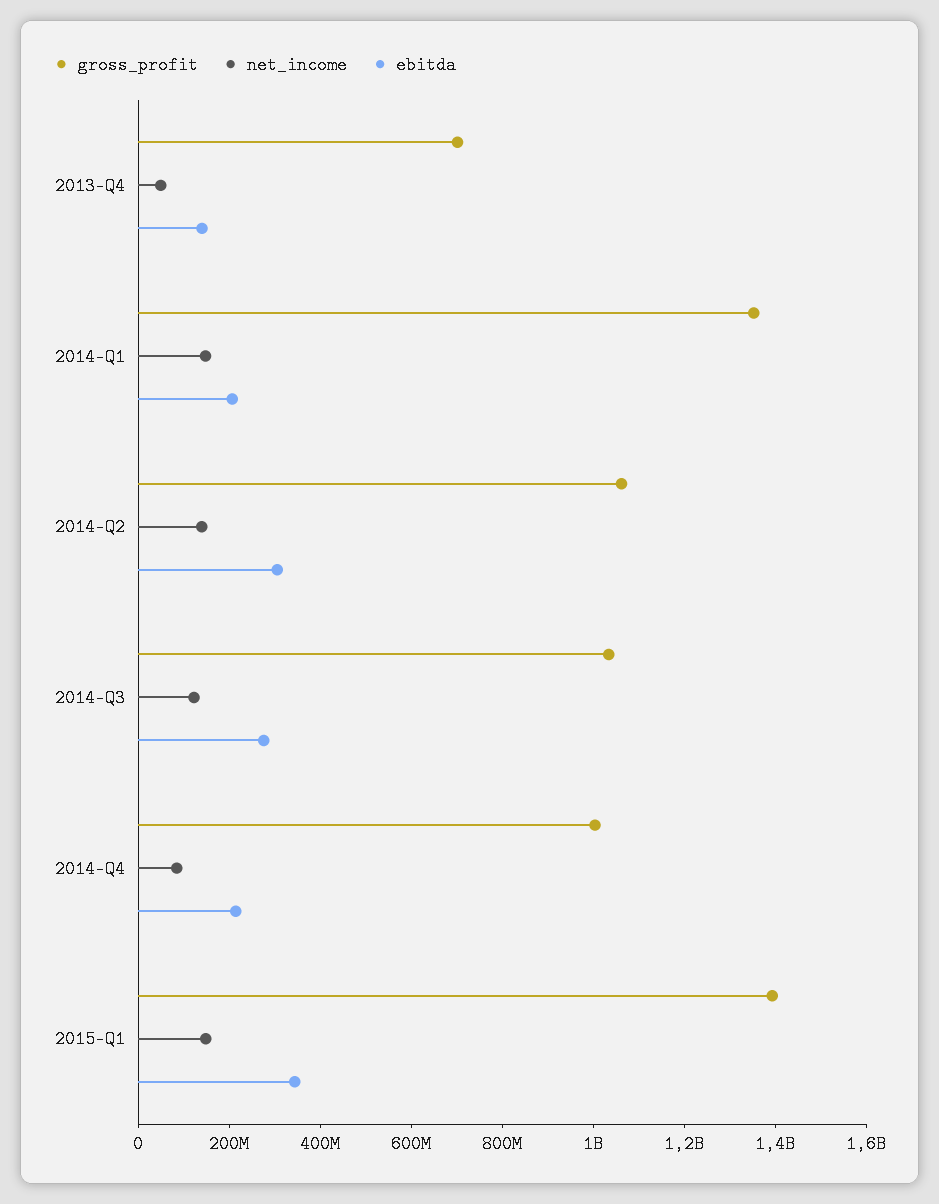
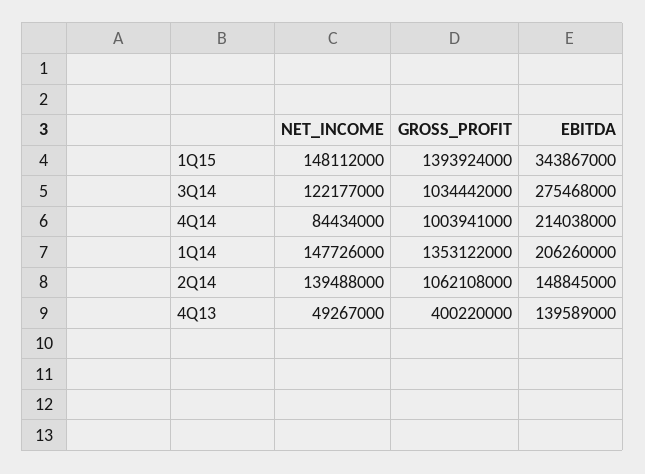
gross_profit, 2013-Q4: 700000000 -> 400220000
ebitda, 2014-Q2: 300000000 -> 148845000

